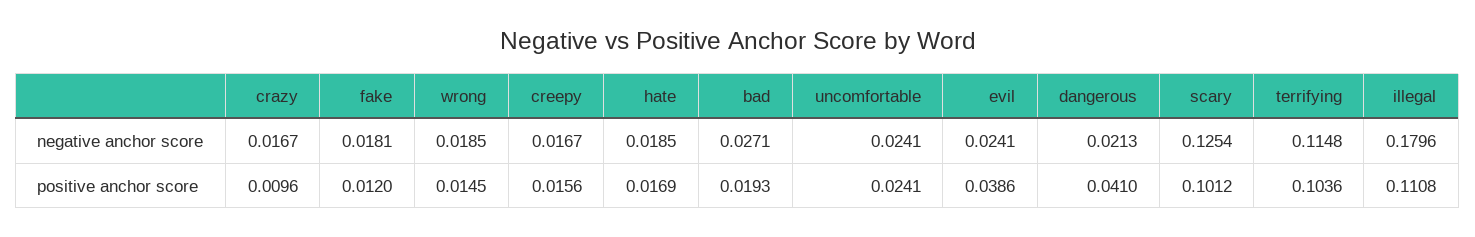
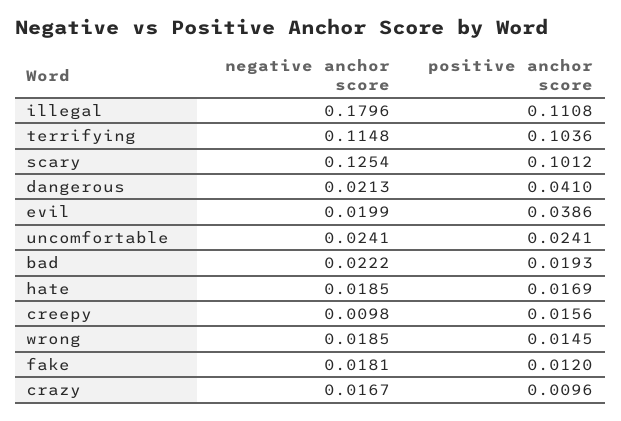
creepy, negative anchor score: 0.0167 -> 0.0098
bad, negative anchor score: 0.0271 -> 0.0222
evil, negative anchor score: 0.0241 -> 0.0199

